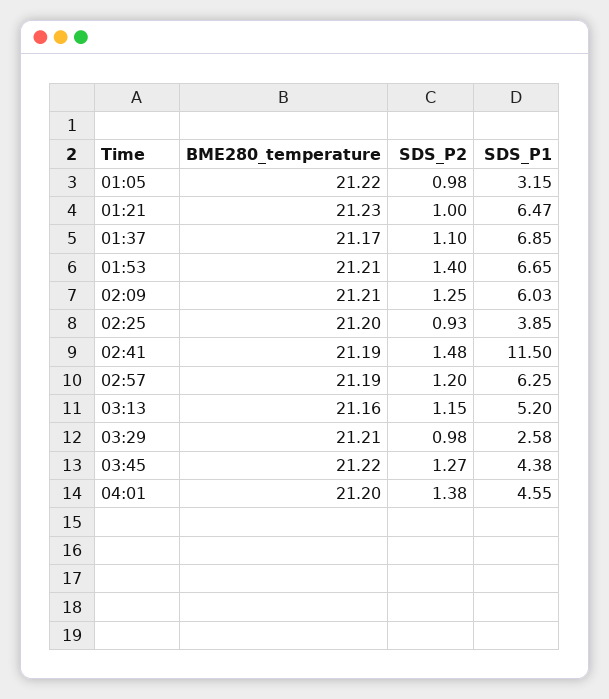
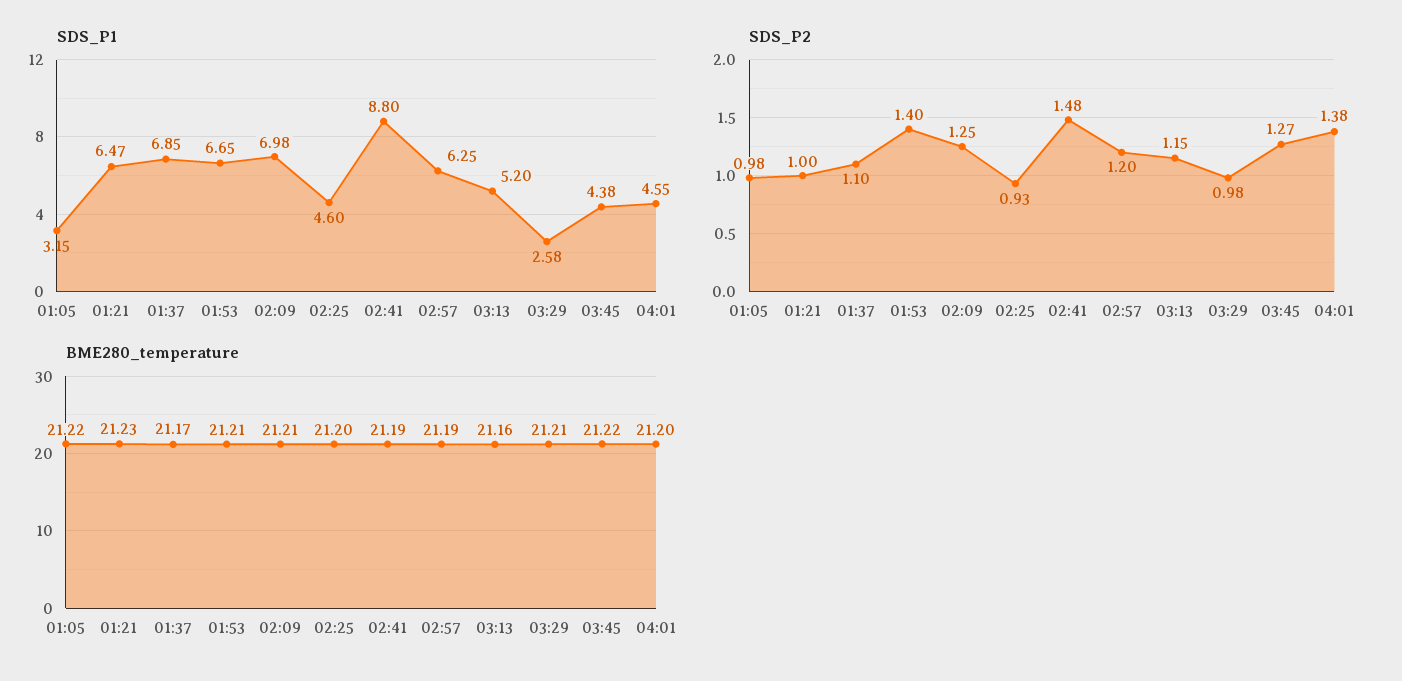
SDS_P1, 02:09: 6.03 -> 6.98
SDS_P1, 02:25: 3.85 -> 4.6
SDS_P1, 02:41: 11.5 -> 8.8

